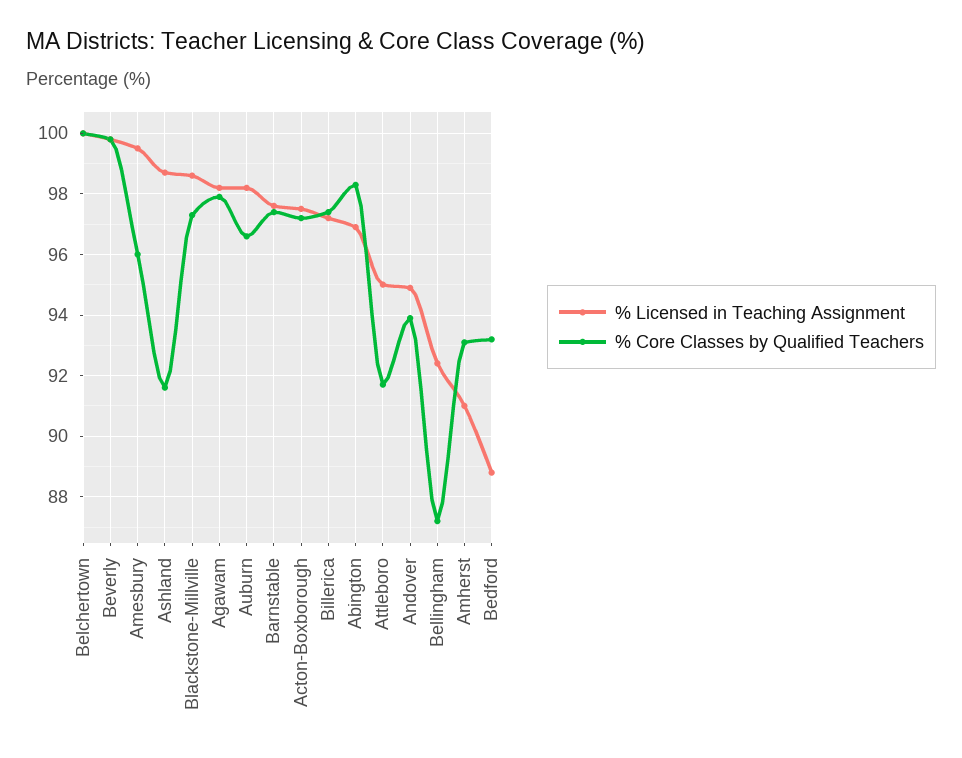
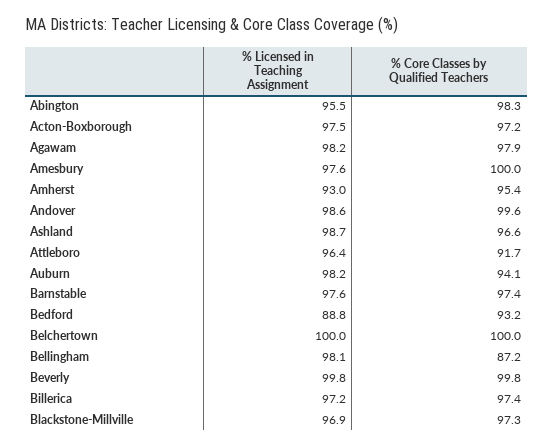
% Licensed in Teaching Assignment, Amesbury: 99.5 -> 97.6
% Core Classes by Qualified Teachers, Amesbury: 96 -> 100
% Core Classes by Qualified Teachers, Ashland: 91.5 -> 96.6
% Licensed in Teaching Assignment, Blackstone-Millville: 98.5 -> 96.9
% Core Classes by Qualified Teachers, Auburn: 96.5 -> 94.1
% Licensed in Teaching Assignment, Abington: 97 -> 95.5
% Licensed in Teaching Assignment, Attleboro: 95 -> 96.4
% Licensed in Teaching Assignment, Andover: 95 -> 98.6
% Core Classes by Qualified Teachers, Andover: 94 -> 99.6
% Licensed in Teaching Assignment, Bellingham: 92.5 -> 98.1
% Licensed in Teaching Assignment, Amherst: 91 -> 93
% Core Classes by Qualified Teachers, Amherst: 93 -> 95.4

